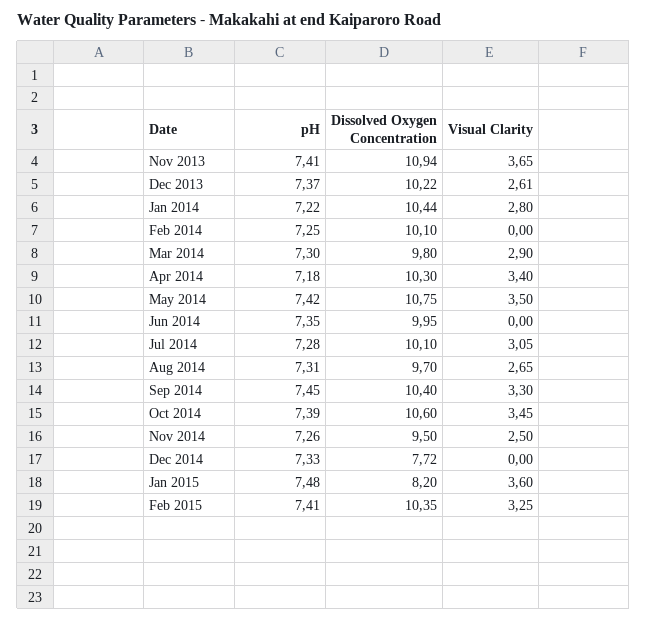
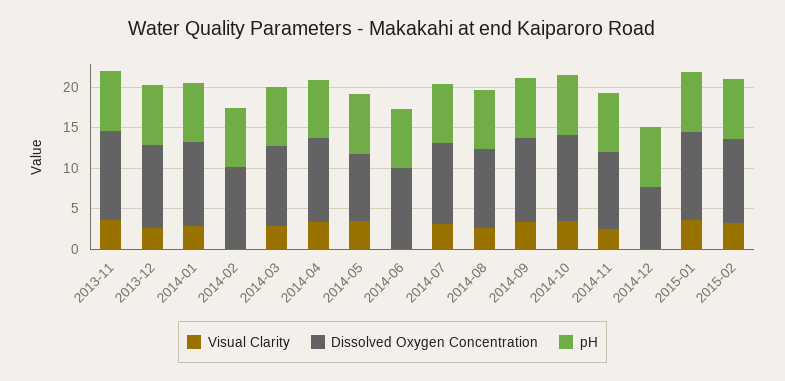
Dissolved Oxygen Concentration, May 2014: 10.75 -> 8
Dissolved Oxygen Concentration, Jan 2015: 8.2 -> 11

